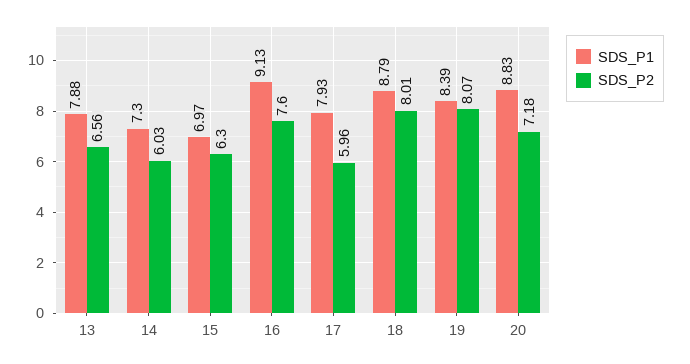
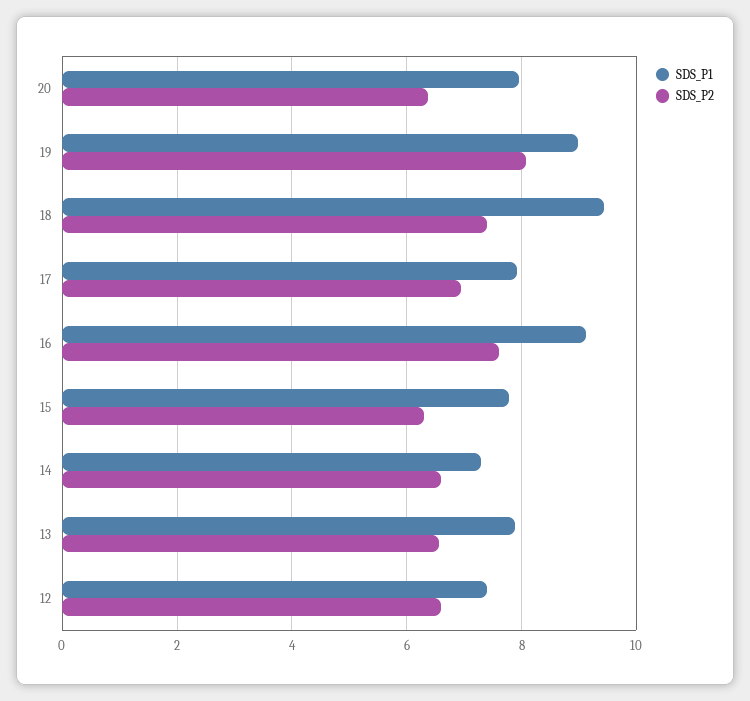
SDS_P2, 14: 6.03 -> 6.6
SDS_P1, 15: 6.97 -> 7.8
SDS_P2, 17: 5.96 -> 7
SDS_P1, 18: 8.79 -> 9.4
SDS_P2, 18: 8.01 -> 7.4
SDS_P1, 19: 8.39 -> 9
SDS_P1, 20: 8.83 -> 8
SDS_P2, 20: 7.18 -> 6.4
SDS_P1, 12: none -> 7.4
SDS_P2, 12: none -> 6.6

